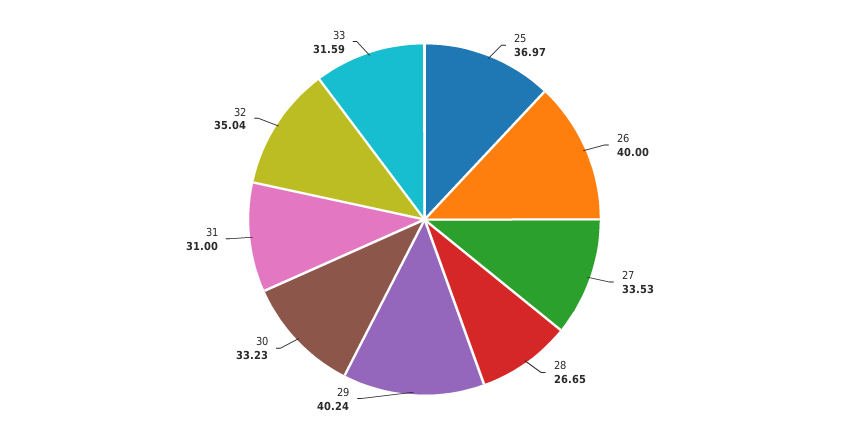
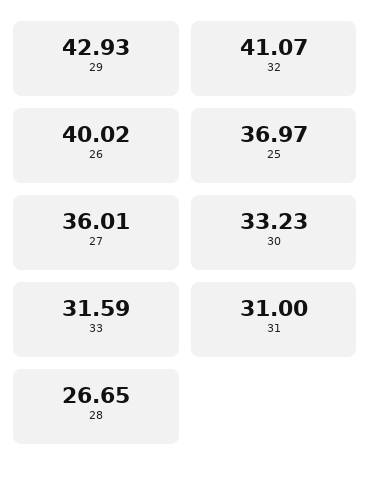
26: 40 -> 40.02
27: 33.53 -> 36.01
29: 40.24 -> 42.93
32: 35.04 -> 41.07

